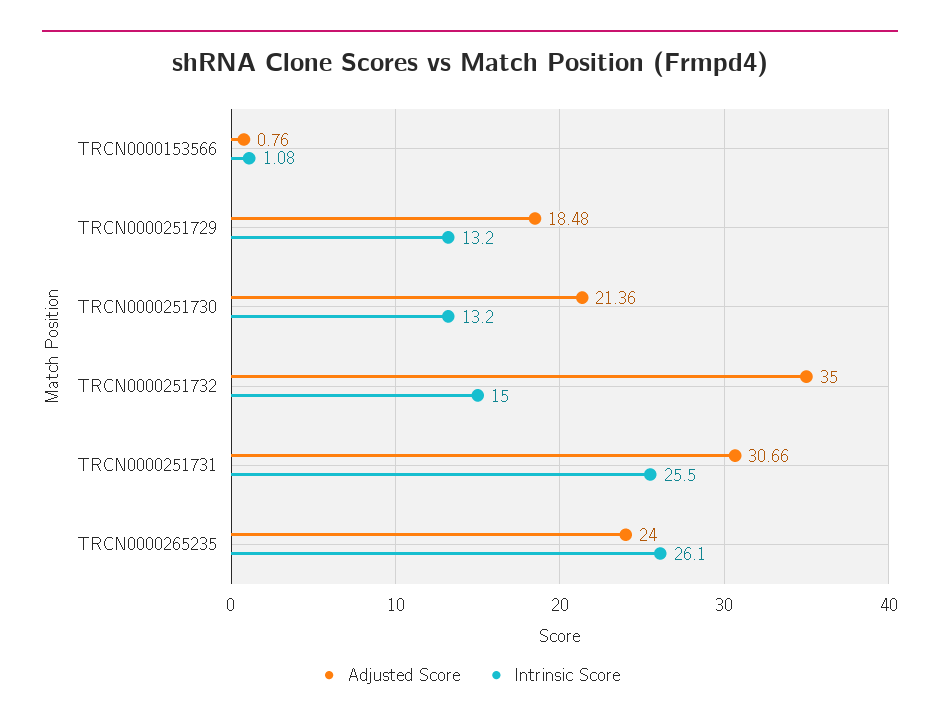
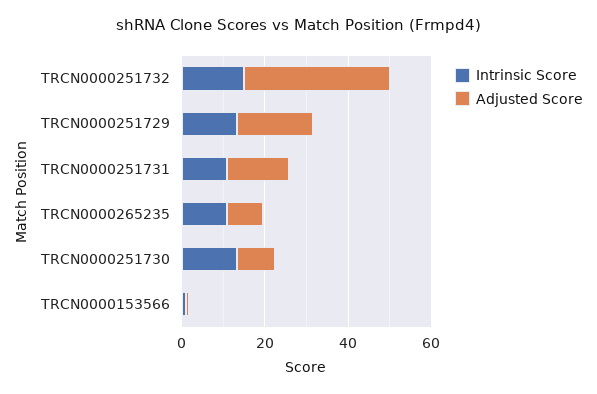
Adjusted Score, TRCN0000251730: 21.36 -> 10
Adjusted Score, TRCN0000251731: 30.66 -> 15
Intrinsic Score, TRCN0000251731: 25.5 -> 10
Adjusted Score, TRCN0000265235: 24 -> 10
Intrinsic Score, TRCN0000265235: 26.1 -> 10

